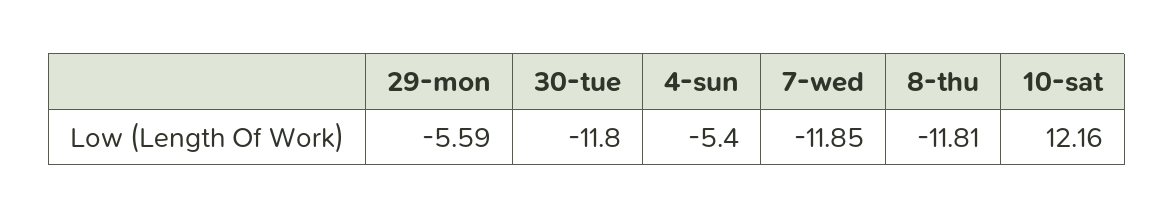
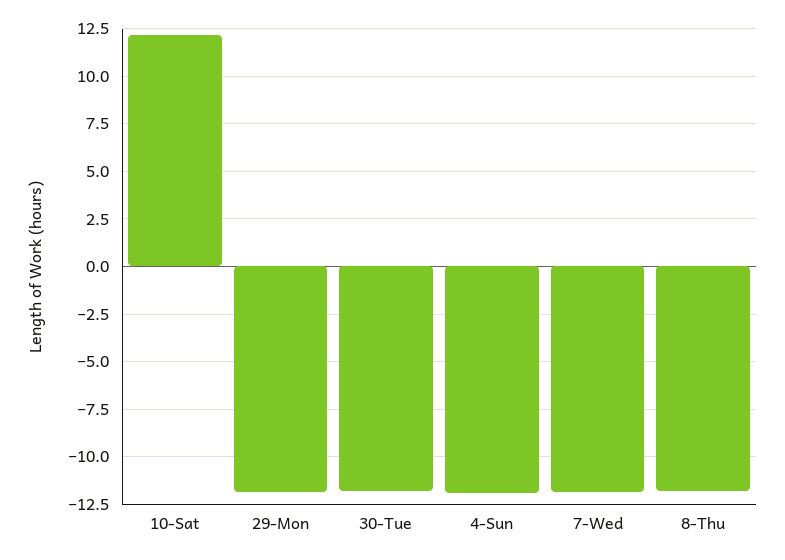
29-mon: -5.59 -> -12
4-sun: -5.4 -> -12

